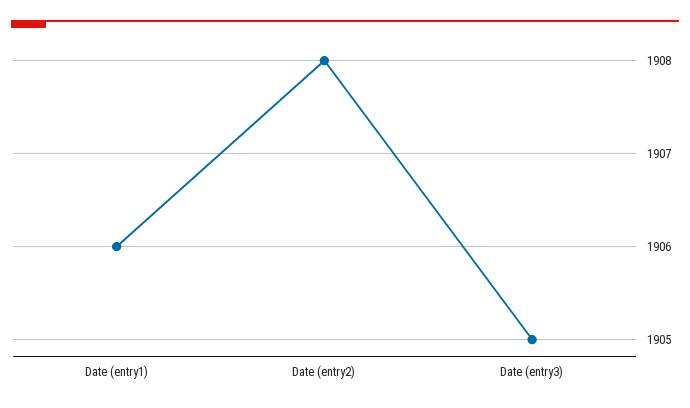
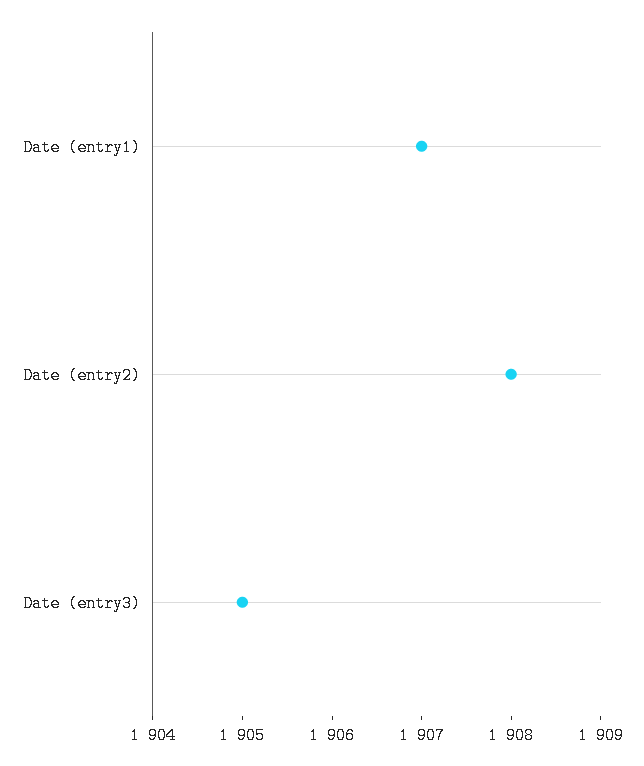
Date (entry1): 1906 -> 1907

